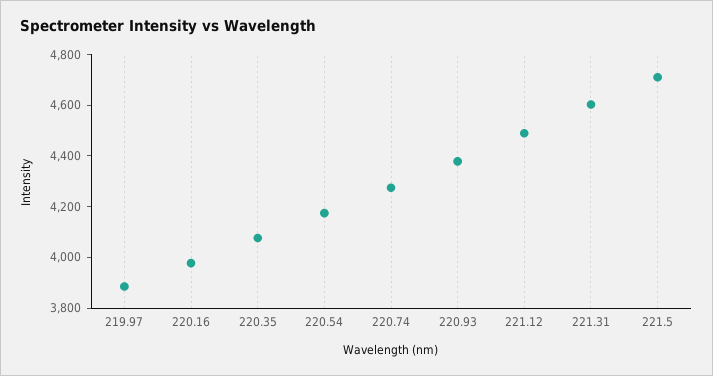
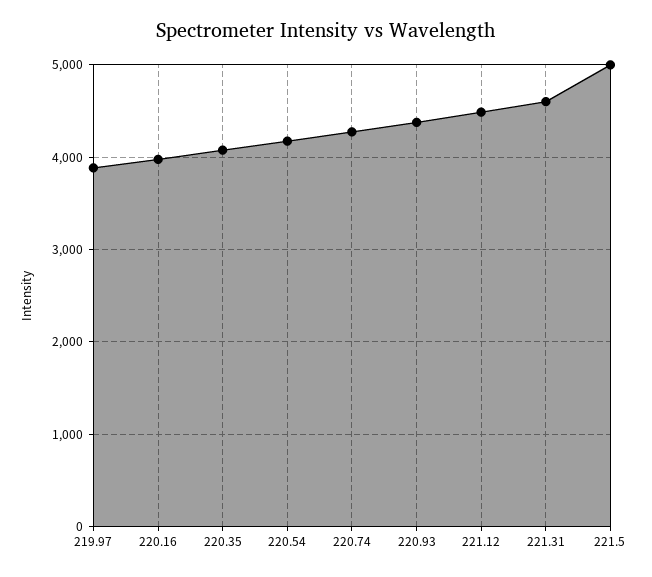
221.5: 4700 -> 5000

